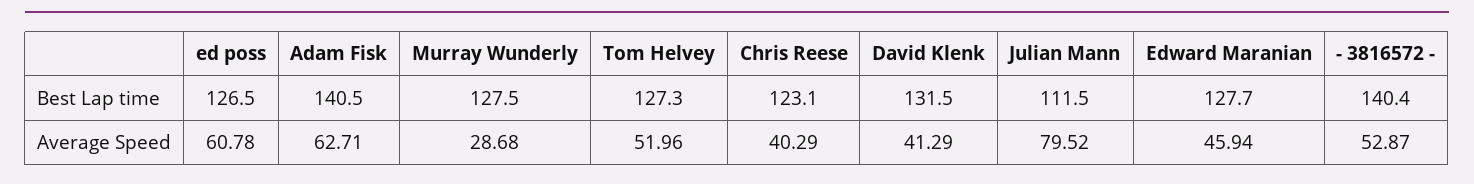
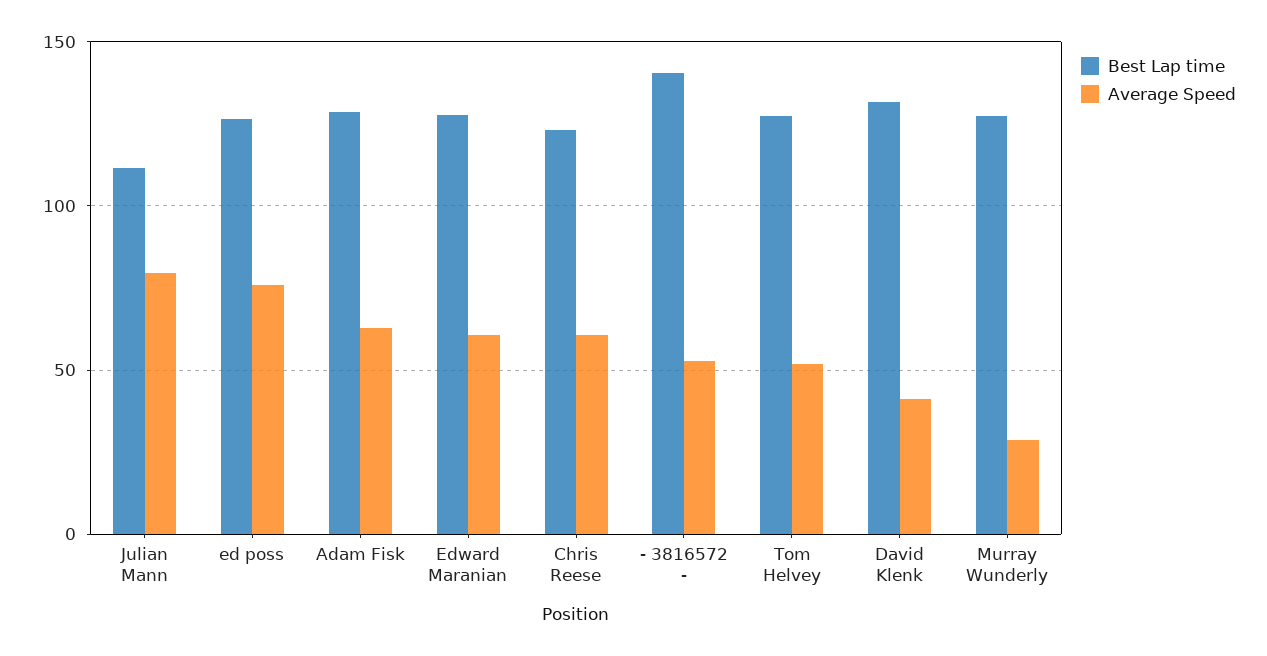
Best Lap time, Adam Fisk: 140.5 -> 130
Average Speed, ed poss: 60.78 -> 75
Average Speed, Chris Reese: 40.29 -> 60
Average Speed, Edward Maranian: 45.94 -> 60

